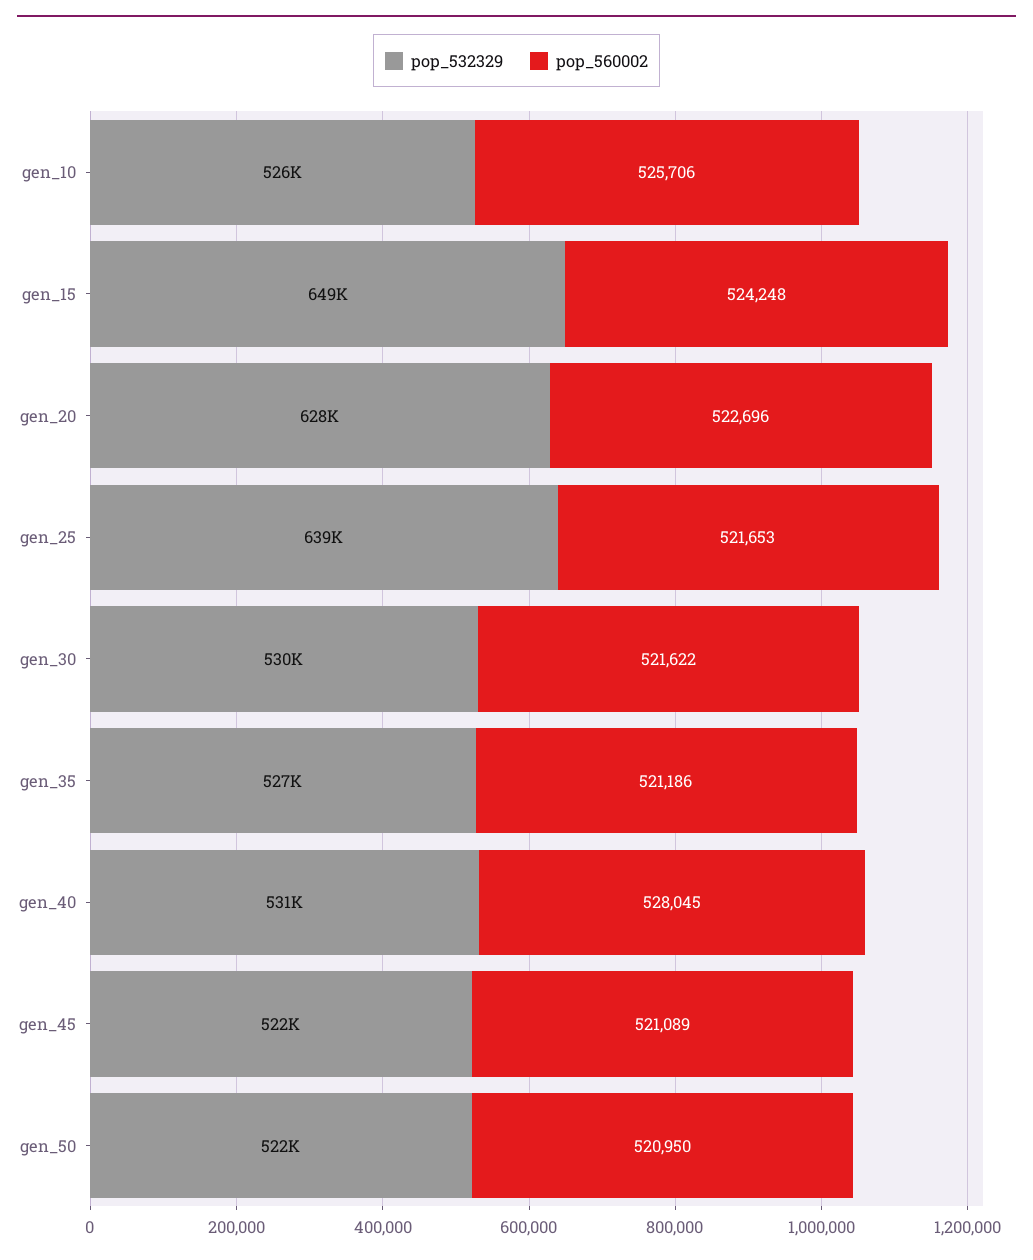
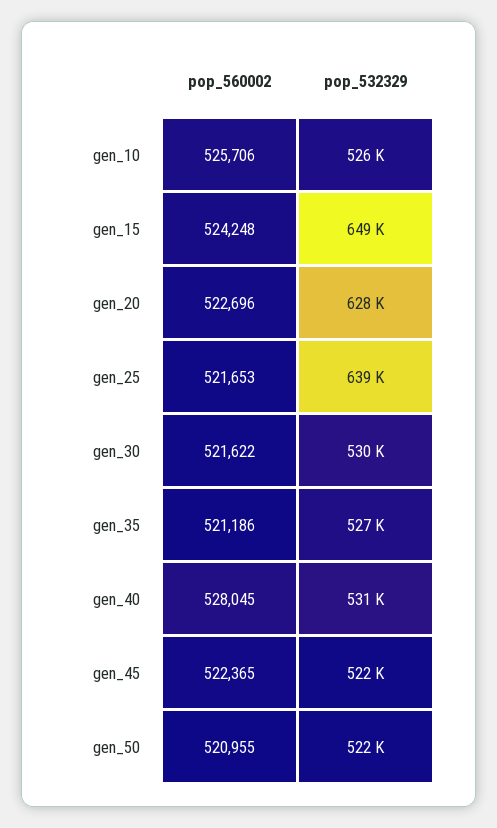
pop_560002, gen_45: 521089 -> 522365
pop_560002, gen_50: 520950 -> 520955

